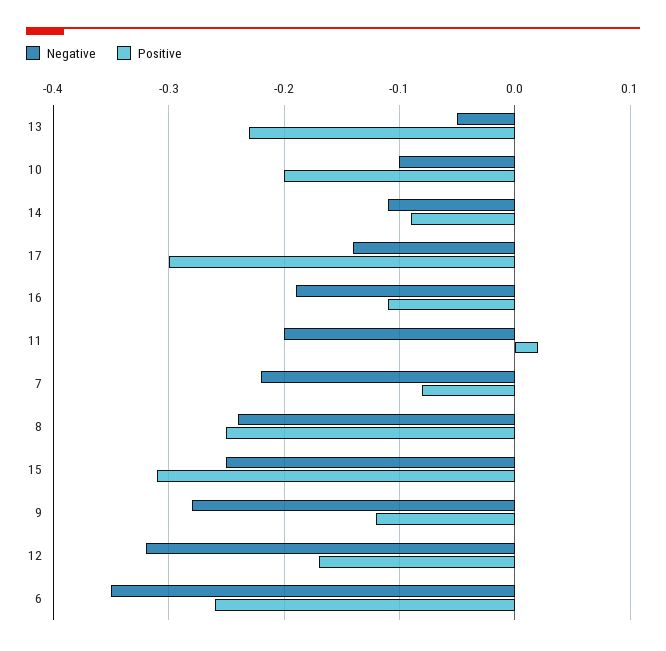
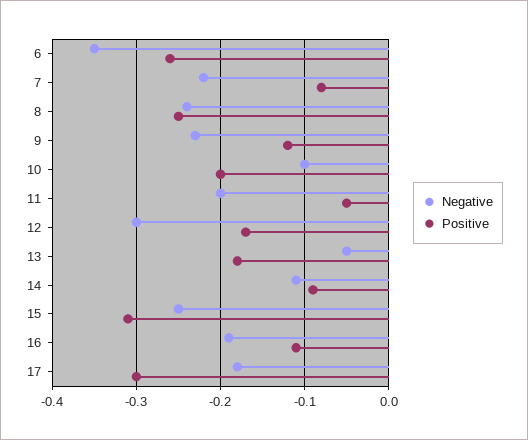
Positive, 13: -0.23 -> -0.18
Negative, 17: -0.14 -> -0.18
Positive, 11: 0.02 -> -0.05
Negative, 9: -0.28 -> -0.23
Negative, 12: -0.32 -> -0.3

